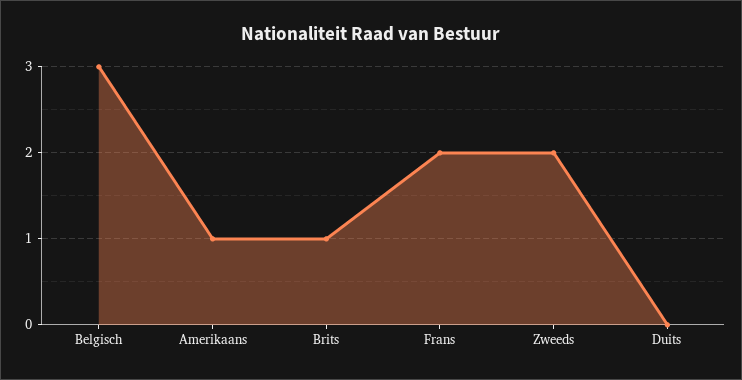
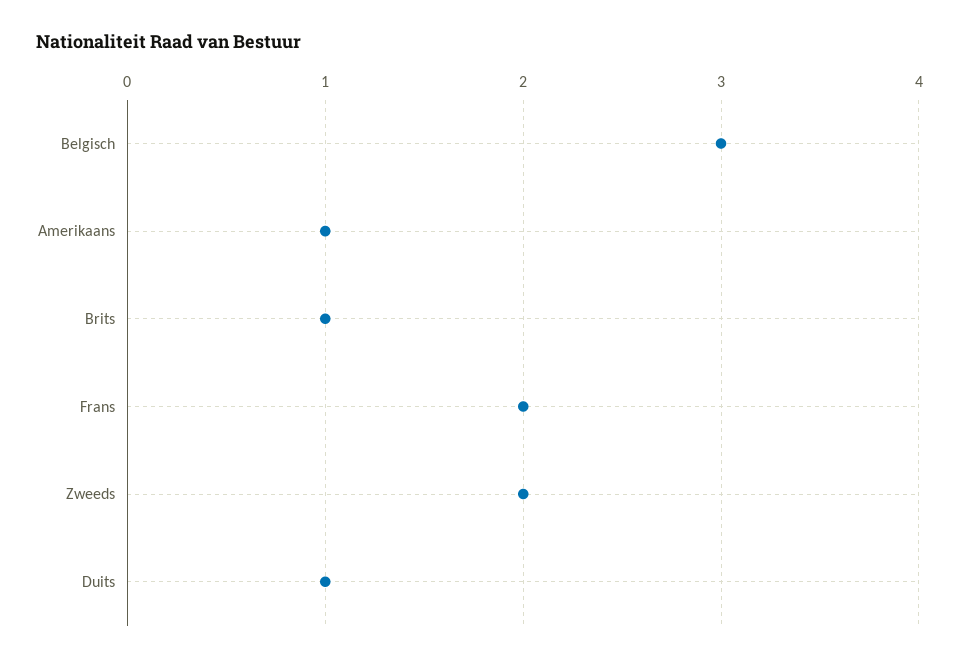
Duits: 0 -> 1

